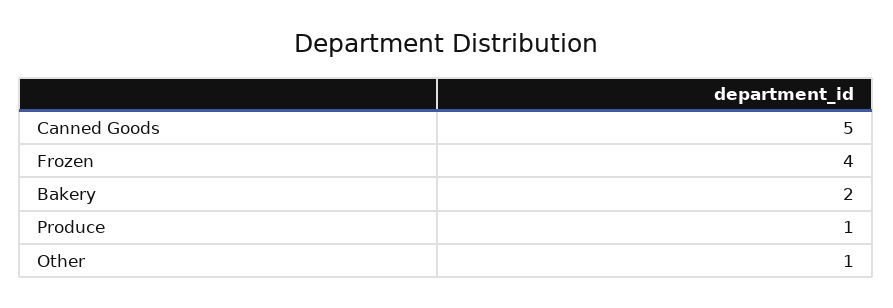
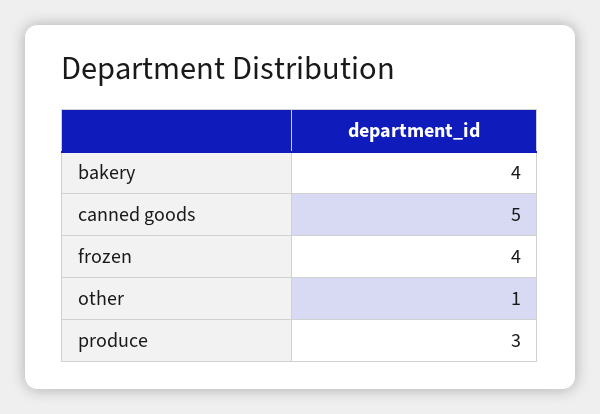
Bakery: 2 -> 4
Produce: 1 -> 3

